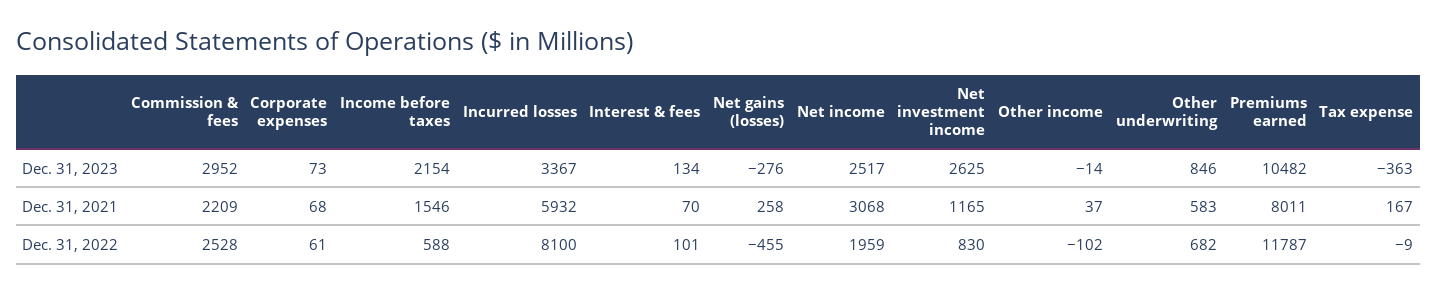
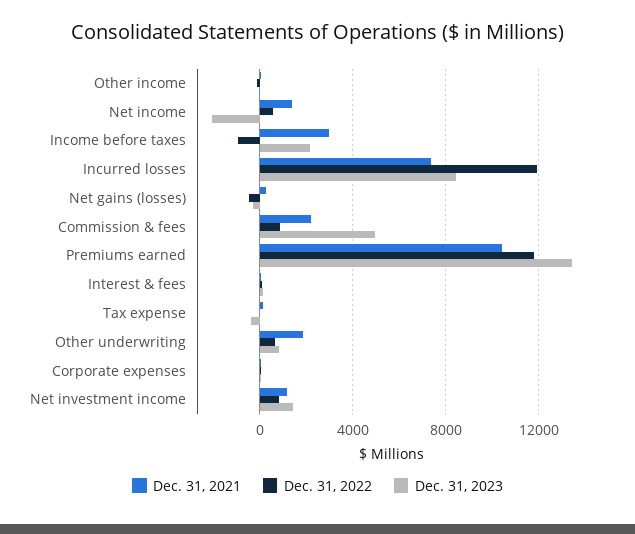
Dec. 31, 2023, Commission & fees: 2952 -> 5000
Dec. 31, 2023, Incurred losses: 3367 -> 8500
Dec. 31, 2023, Net income: 2517 -> -2000
Dec. 31, 2023, Net investment income: 2625 -> 1500
Dec. 31, 2023, Premiums earned: 10482 -> 13500
Dec. 31, 2021, Income before taxes: 1546 -> 3000
Dec. 31, 2021, Incurred losses: 5932 -> 7500
Dec. 31, 2021, Net income: 3068 -> 1500
Dec. 31, 2021, Other underwriting: 583 -> 2000
Dec. 31, 2021, Premiums earned: 8011 -> 10500
Dec. 31, 2022, Commission & fees: 2528 -> 1000
Dec. 31, 2022, Income before taxes: 588 -> -1000
Dec. 31, 2022, Incurred losses: 8100 -> 12000
Dec. 31, 2022, Net income: 1959 -> 500

